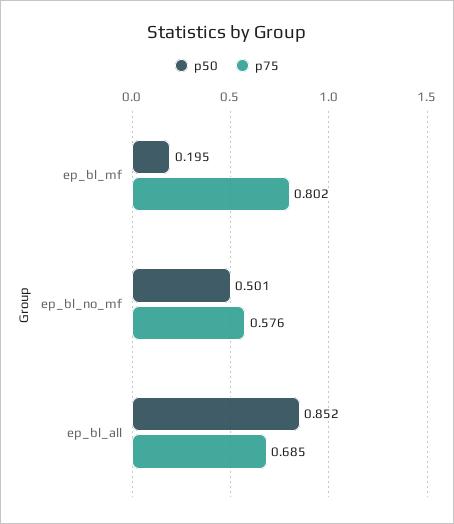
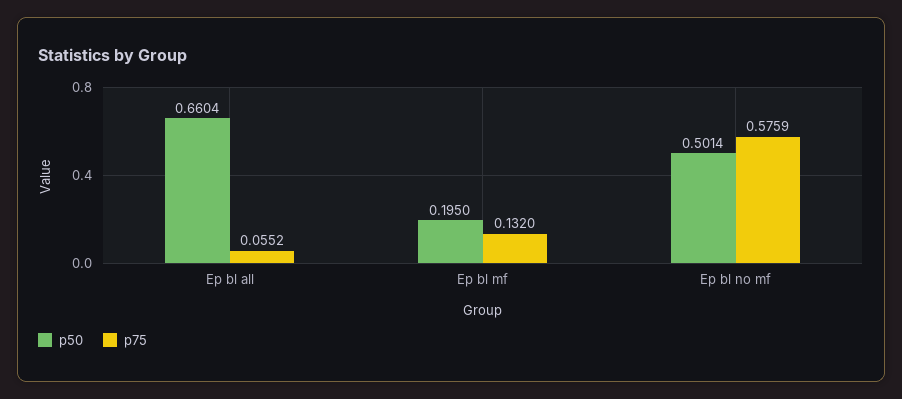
p75, ep_bl_mf: 0.802 -> 0.132
p50, ep_bl_all: 0.852 -> 0.6604
p75, ep_bl_all: 0.685 -> 0.0552

